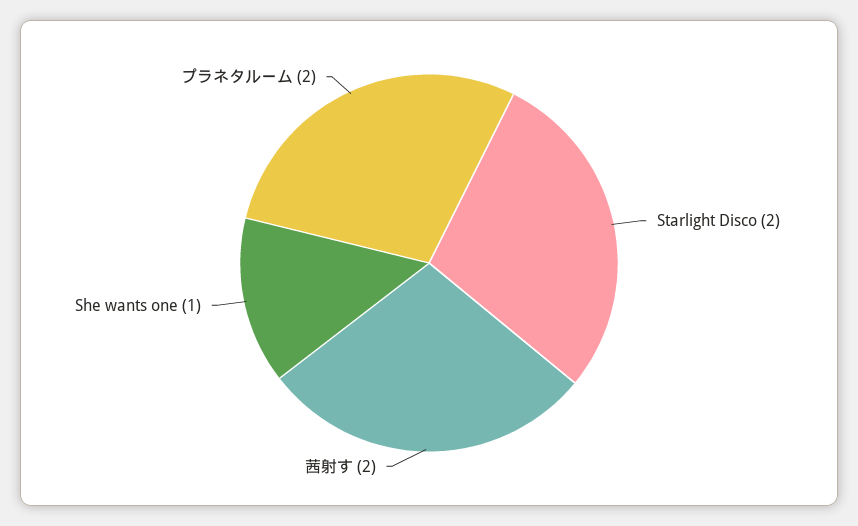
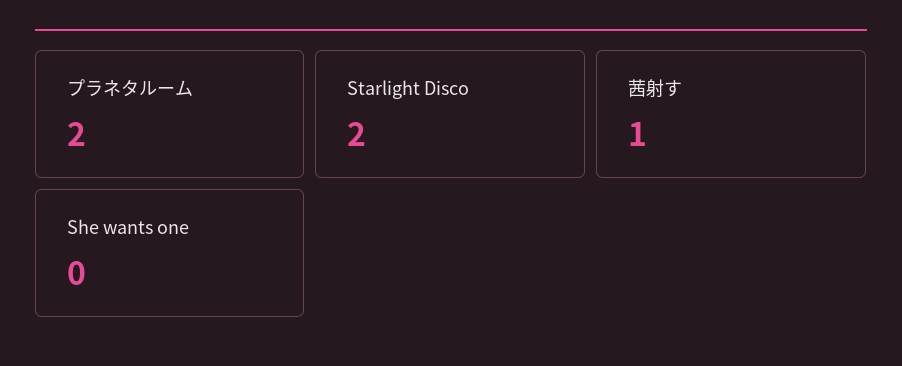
茜射す: 2 -> 1
She wants one: 1 -> 0

